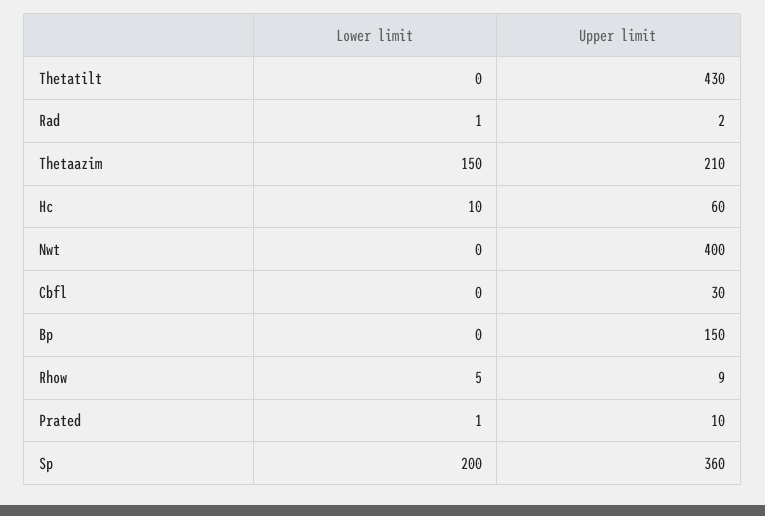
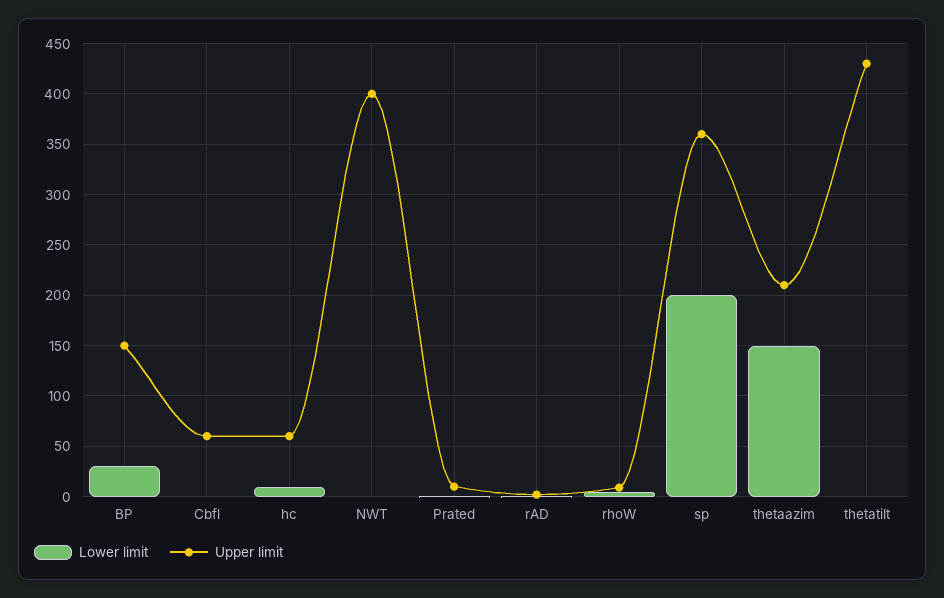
Upper limit, Cbfl: 30 -> 60
Lower limit, Bp: 0 -> 30

